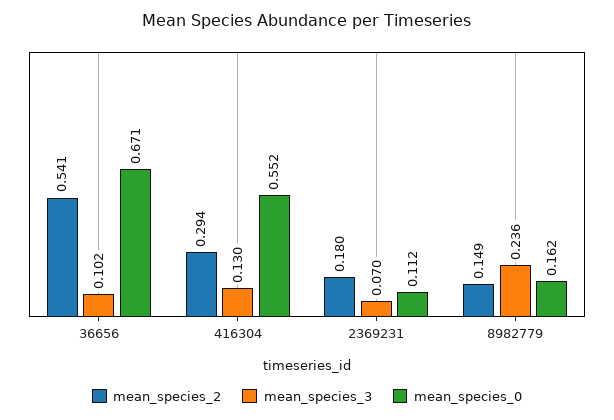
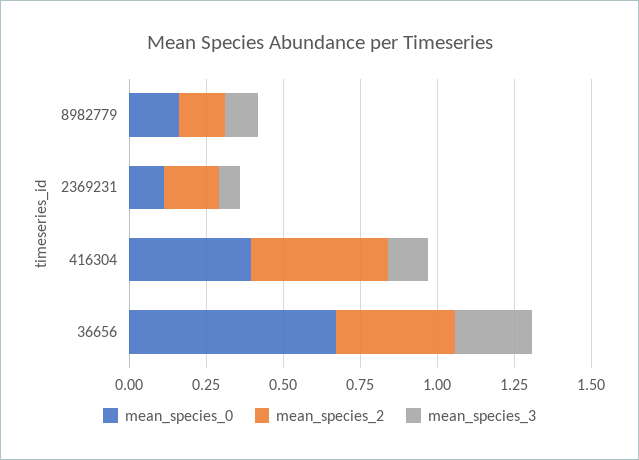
mean_species_2, 36656: 0.541 -> 0.4
mean_species_3, 36656: 0.102 -> 0.25
mean_species_2, 416304: 0.294 -> 0.45
mean_species_0, 416304: 0.552 -> 0.4
mean_species_3, 8982779: 0.236 -> 0.1

